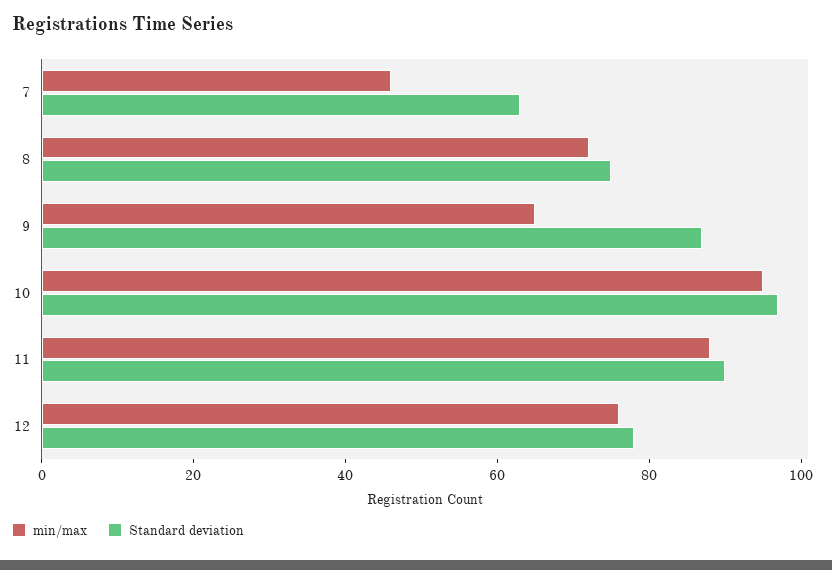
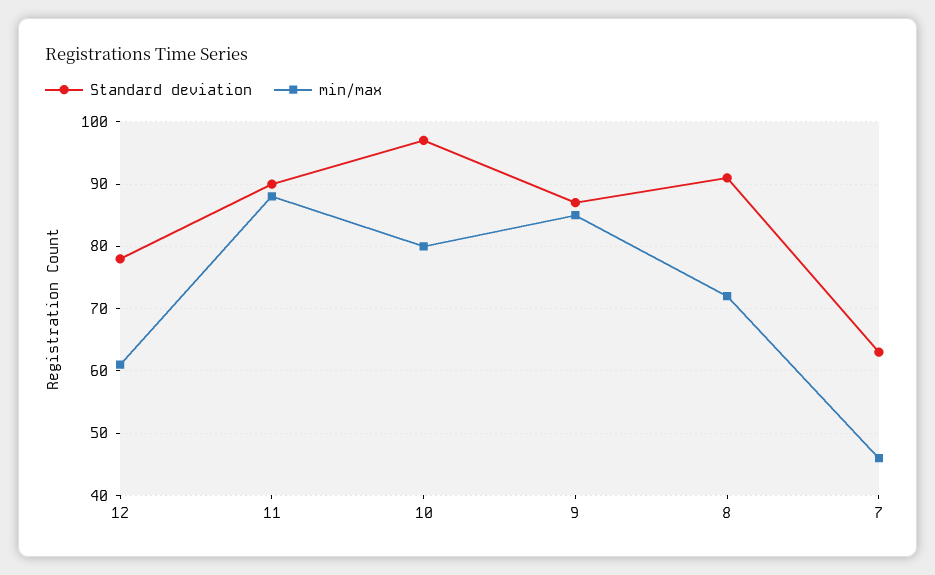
Standard deviation, 8: 75 -> 91
min/max, 9: 65 -> 85
min/max, 10: 95 -> 80
min/max, 12: 75 -> 61

